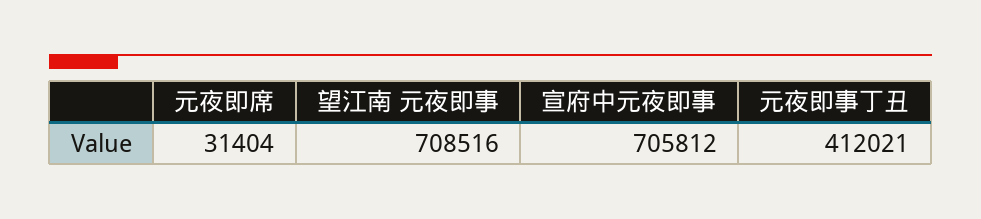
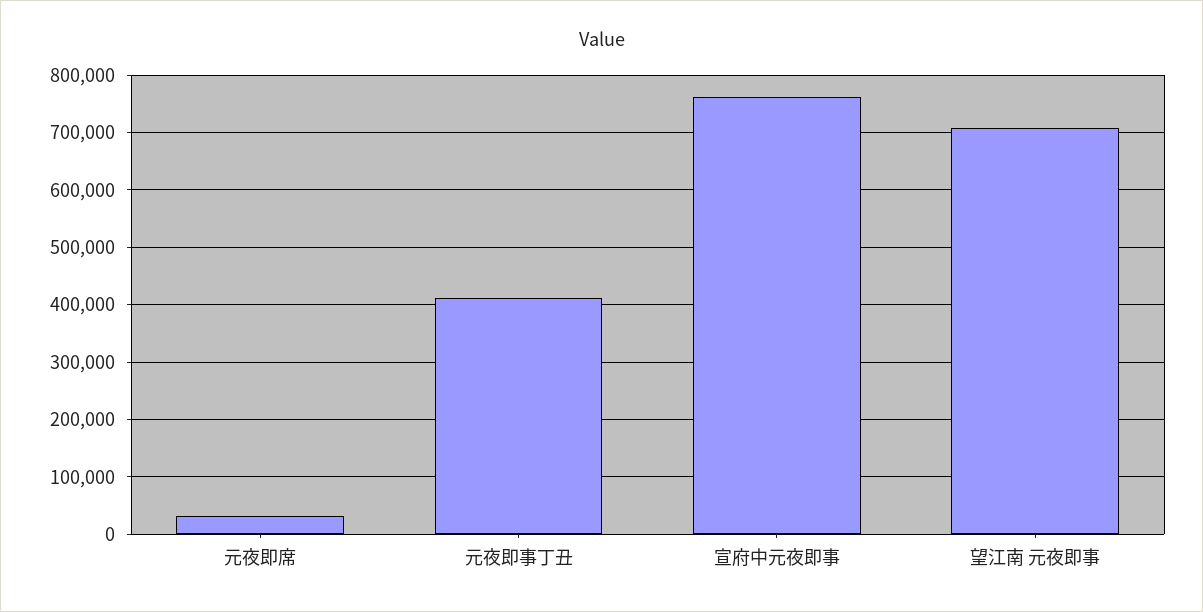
宣府中元夜即事: 705812 -> 760000

